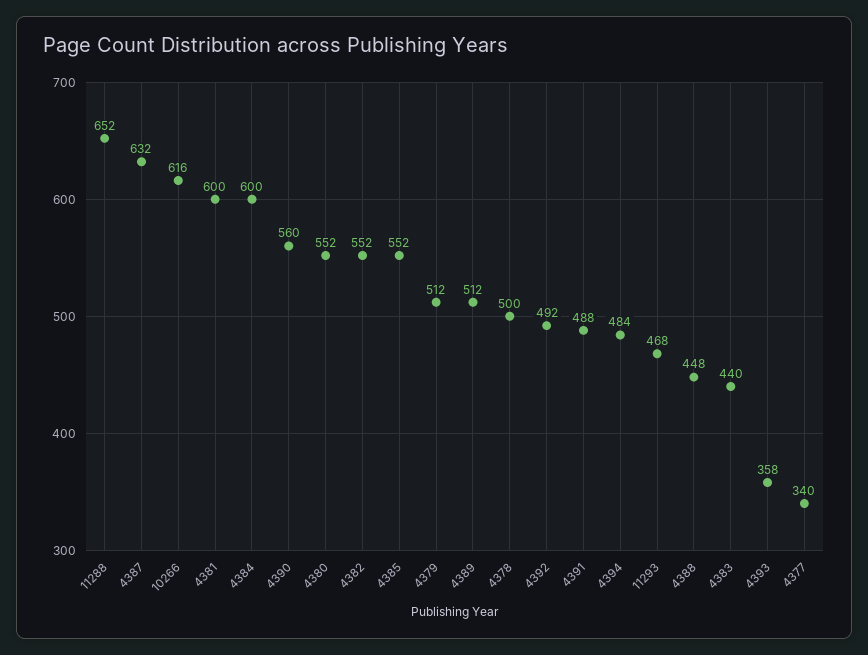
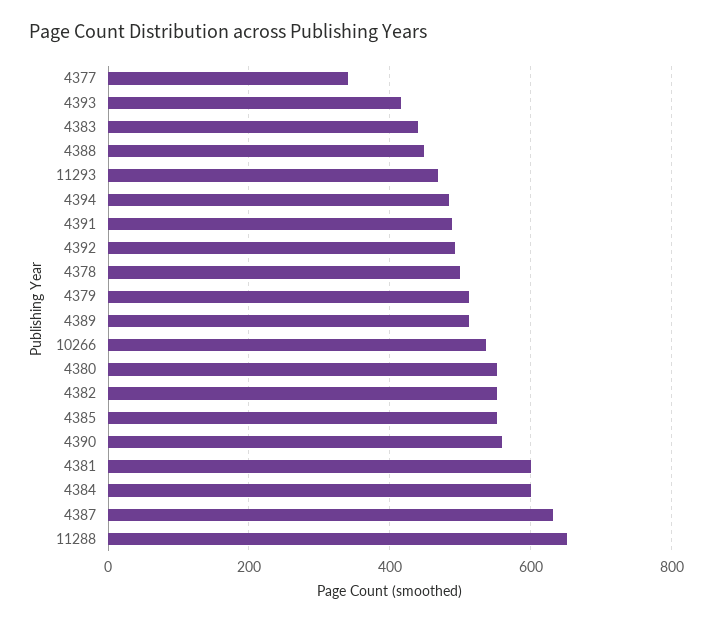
10266: 616 -> 540
4393: 358 -> 420

